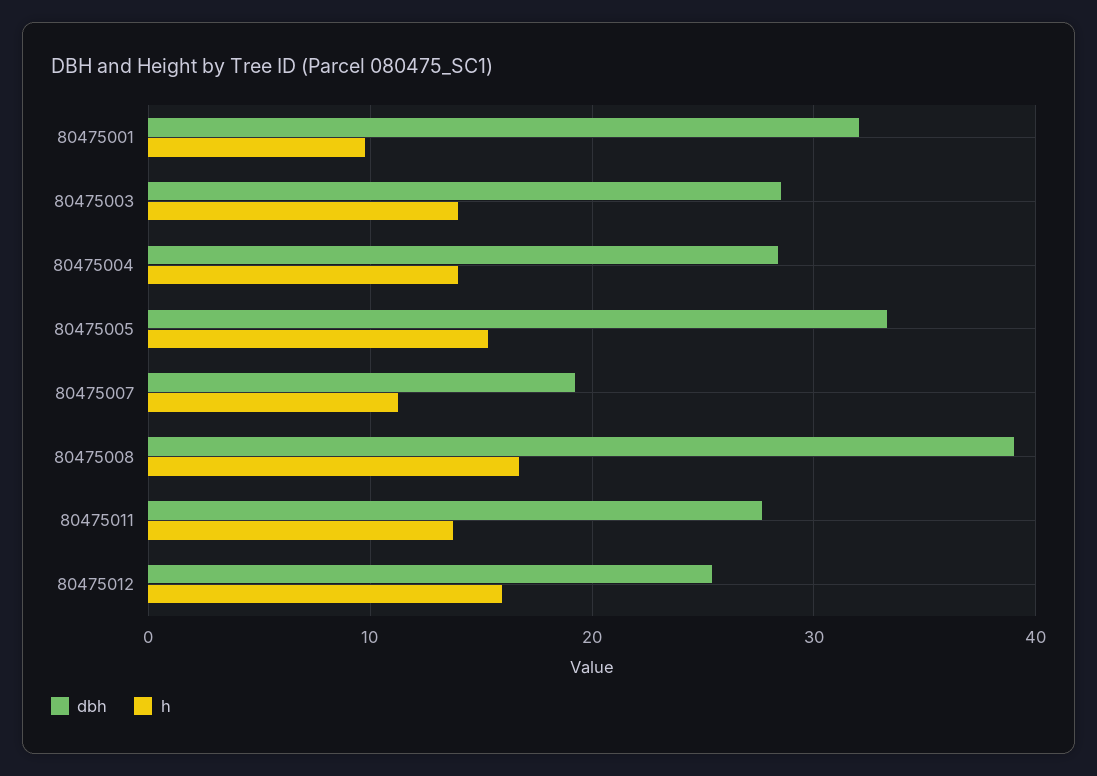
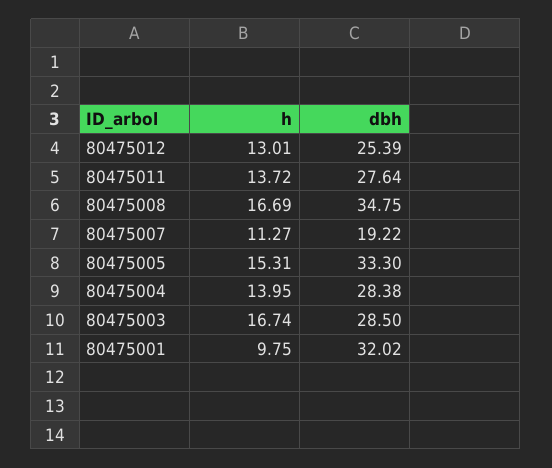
h, 80475003: 14 -> 16.74
dbh, 80475008: 39 -> 34.75
h, 80475012: 16 -> 13.01

